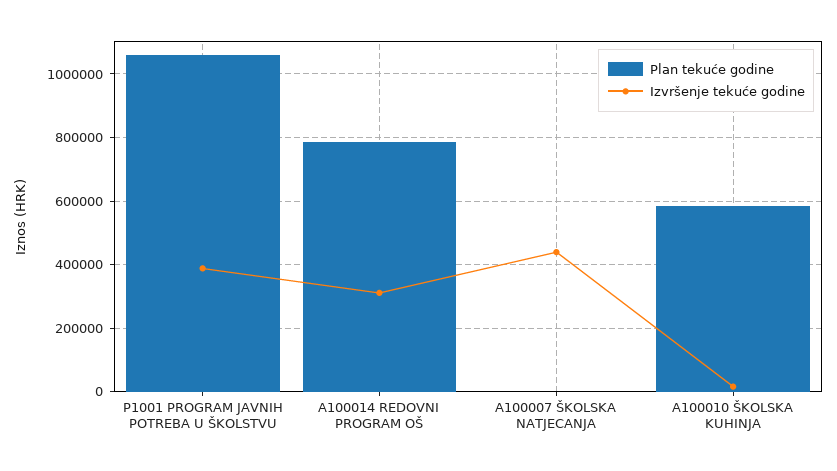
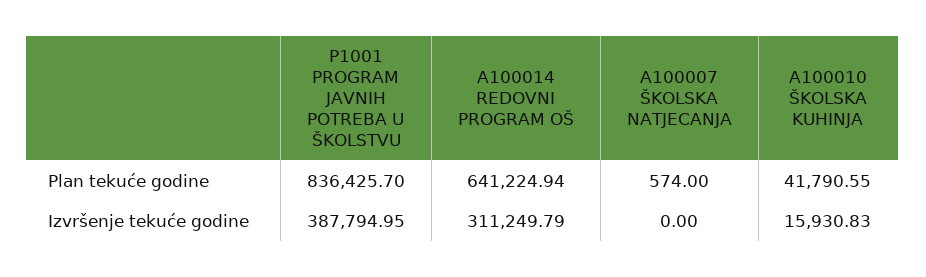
Plan tekuće godine, P1001 PROGRAM JAVNIH POTREBA U ŠKOLSTVU: 1060000 -> 836425.7
Plan tekuće godine, A100014 REDOVNI PROGRAM OŠ: 780000 -> 641224.94
Izvršenje tekuće godine, A100007 ŠKOLSKA NATJECANJA: 440000 -> 0
Plan tekuće godine, A100010 ŠKOLSKA KUHINJA: 580000 -> 41790.55

